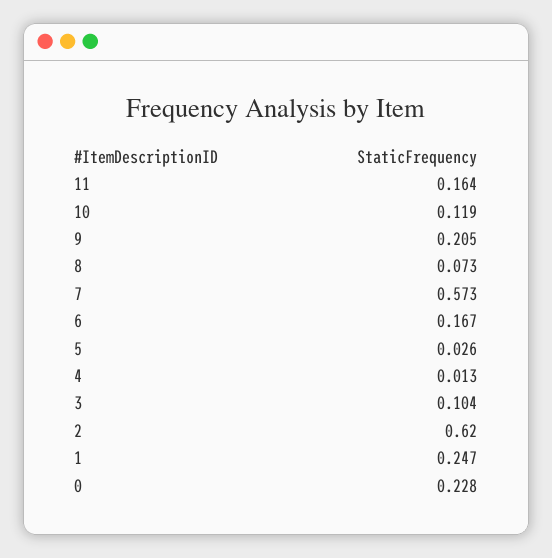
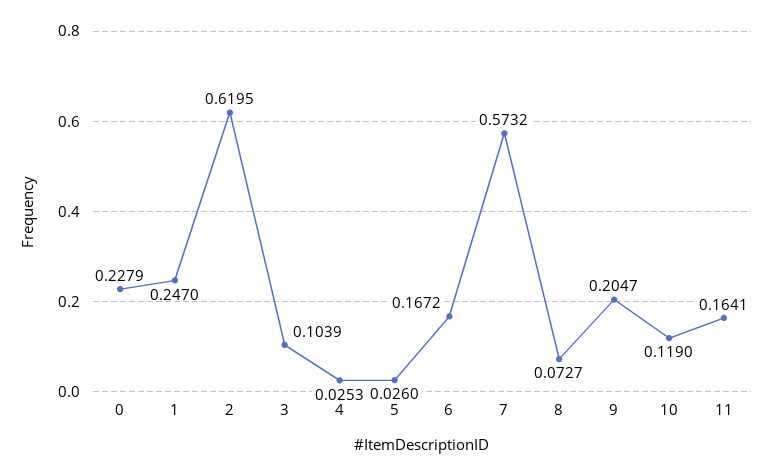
4: 0.013 -> 0.0253

